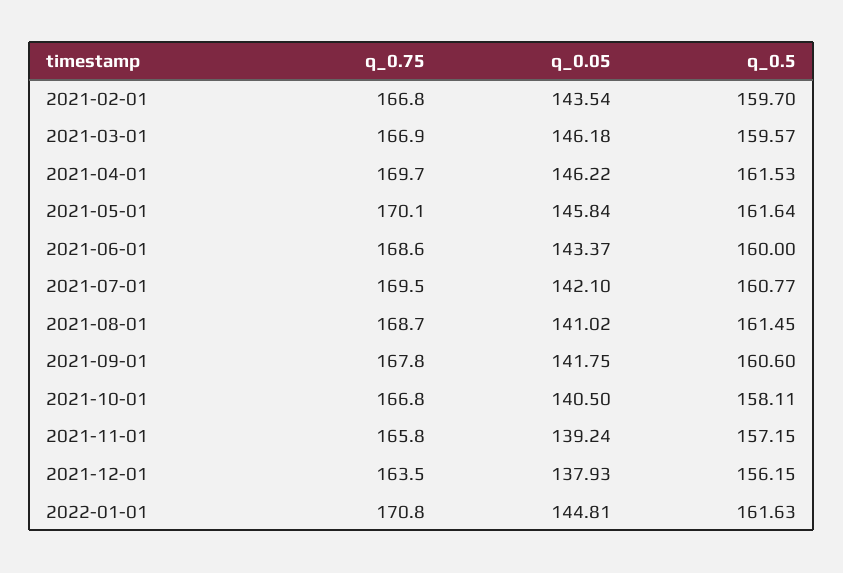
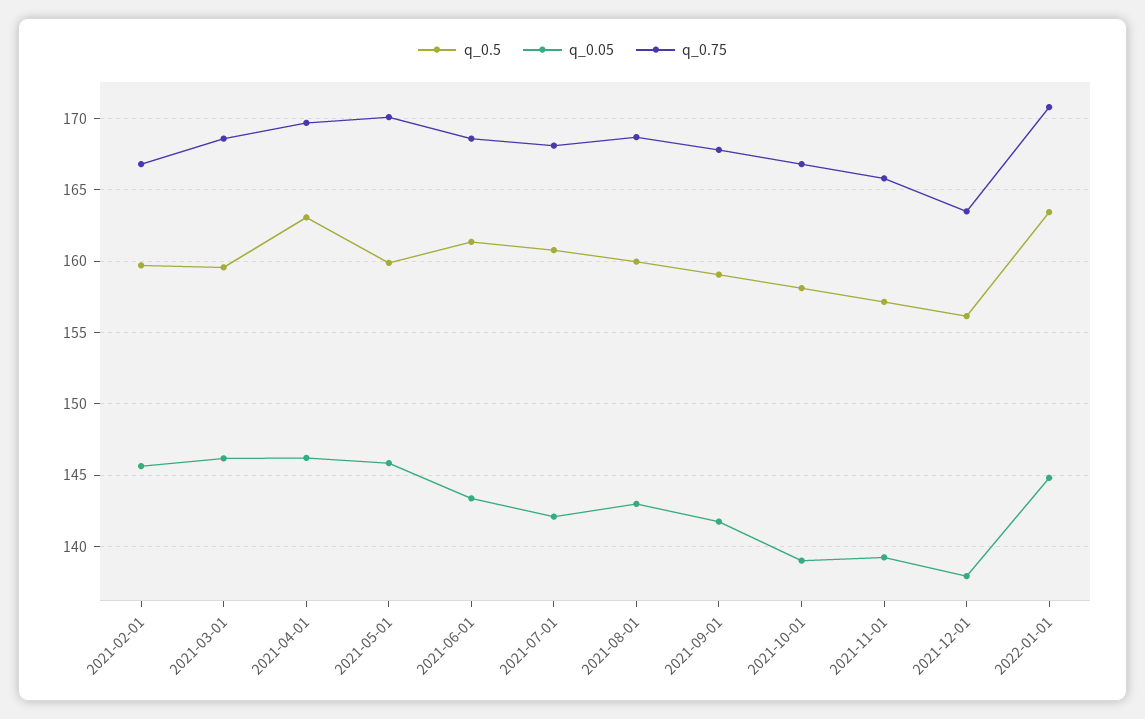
q_0.05, 2021-02-01: 143.54 -> 145.5
q_0.75, 2021-03-01: 166.9 -> 168.5
q_0.5, 2021-04-01: 161.53 -> 163
q_0.5, 2021-05-01: 161.64 -> 160
q_0.5, 2021-06-01: 160 -> 161.5
q_0.75, 2021-07-01: 169.5 -> 168
q_0.05, 2021-08-01: 141.02 -> 143
q_0.5, 2021-08-01: 161.45 -> 160
q_0.5, 2021-09-01: 160.6 -> 159
q_0.05, 2021-10-01: 140.5 -> 139
q_0.5, 2022-01-01: 161.63 -> 163.5

